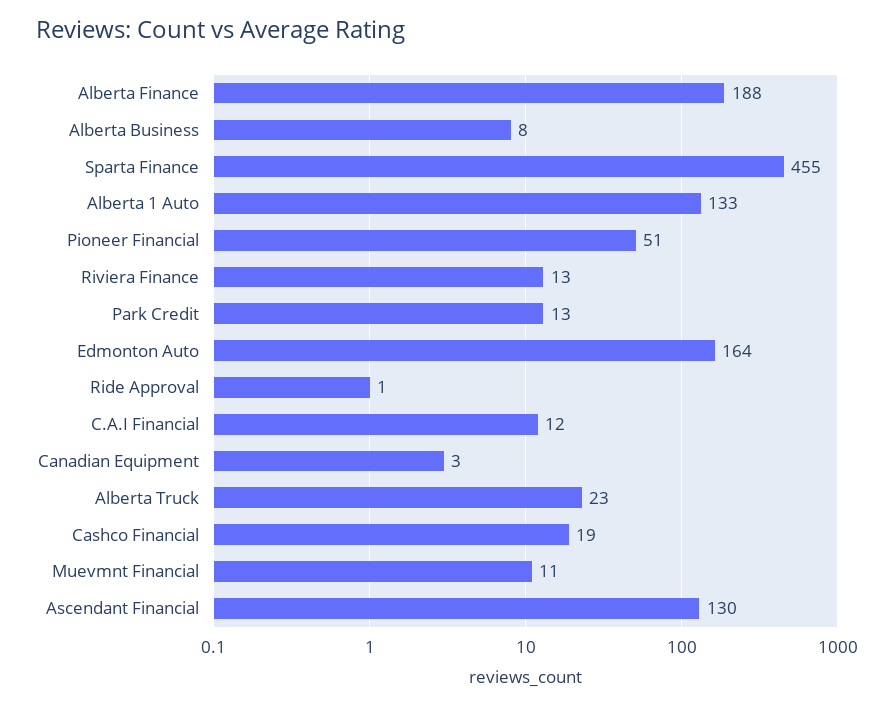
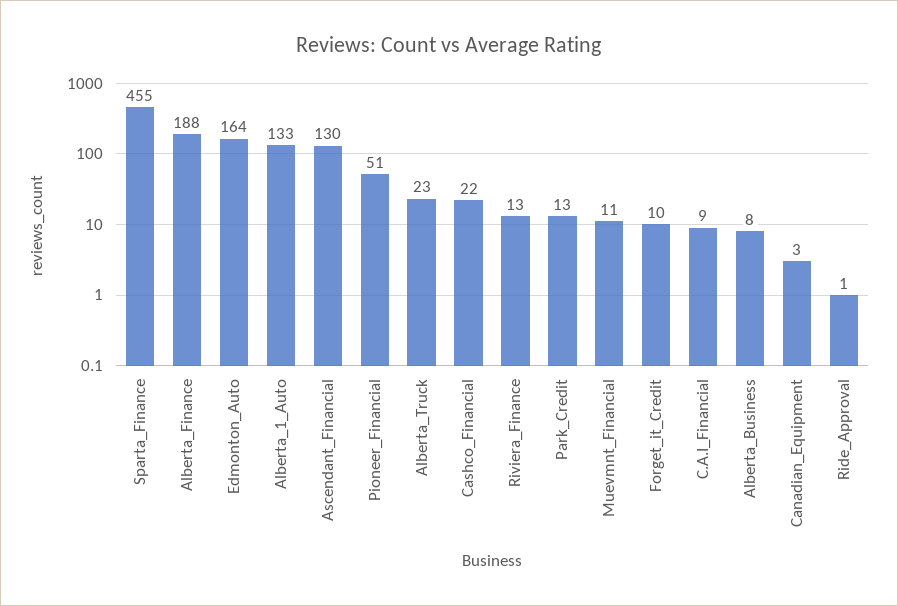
C.A.I Financial: 12 -> 9
Cashco Financial: 19 -> 22
Forget_it_Credit: none -> 10

